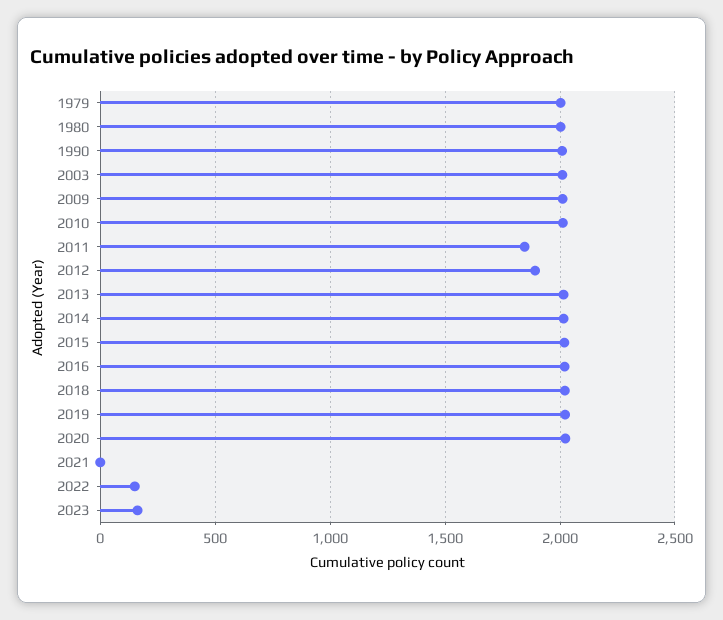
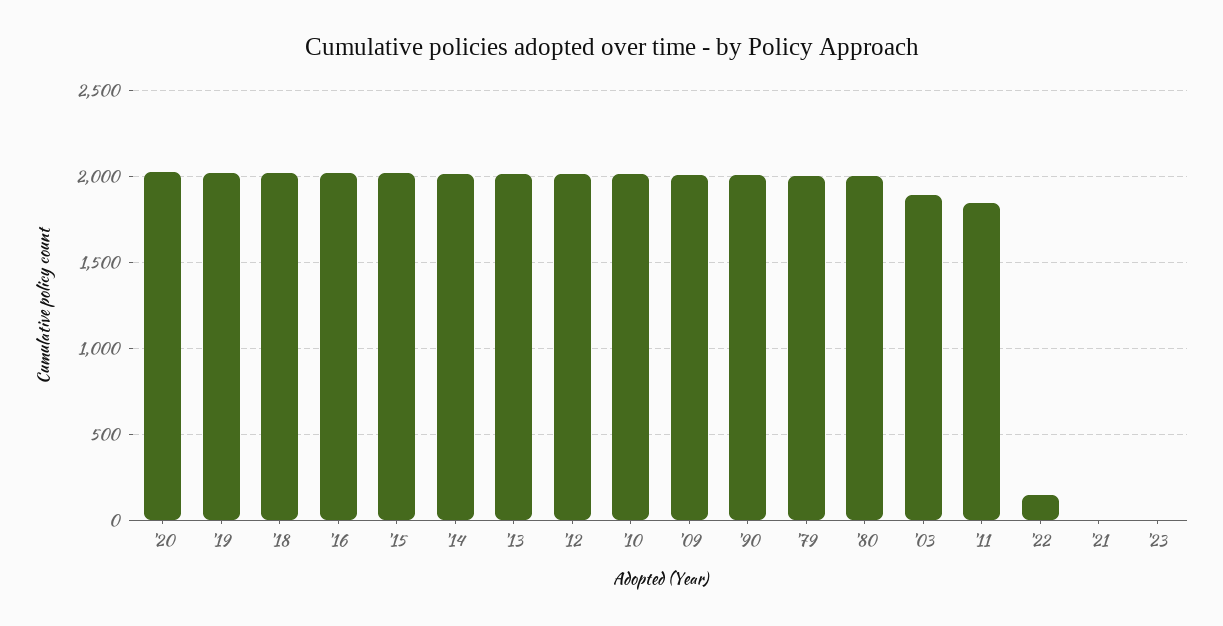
2003: 2000 -> 1900
2012: 1900 -> 2000
2023: 150 -> 0

